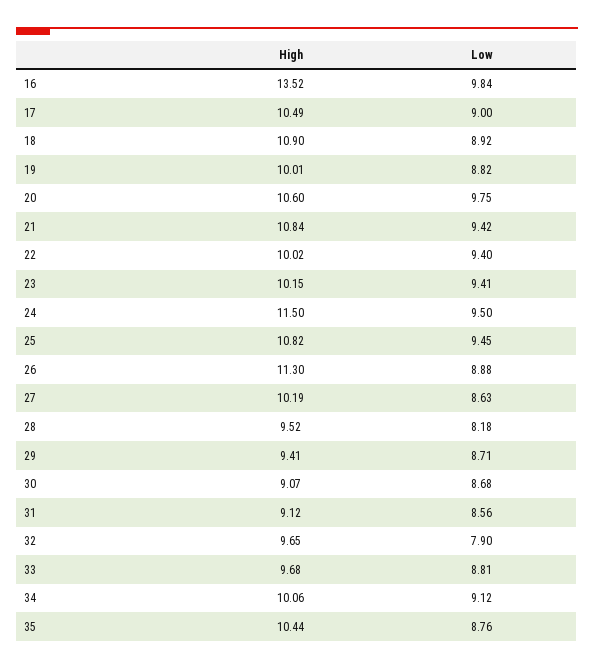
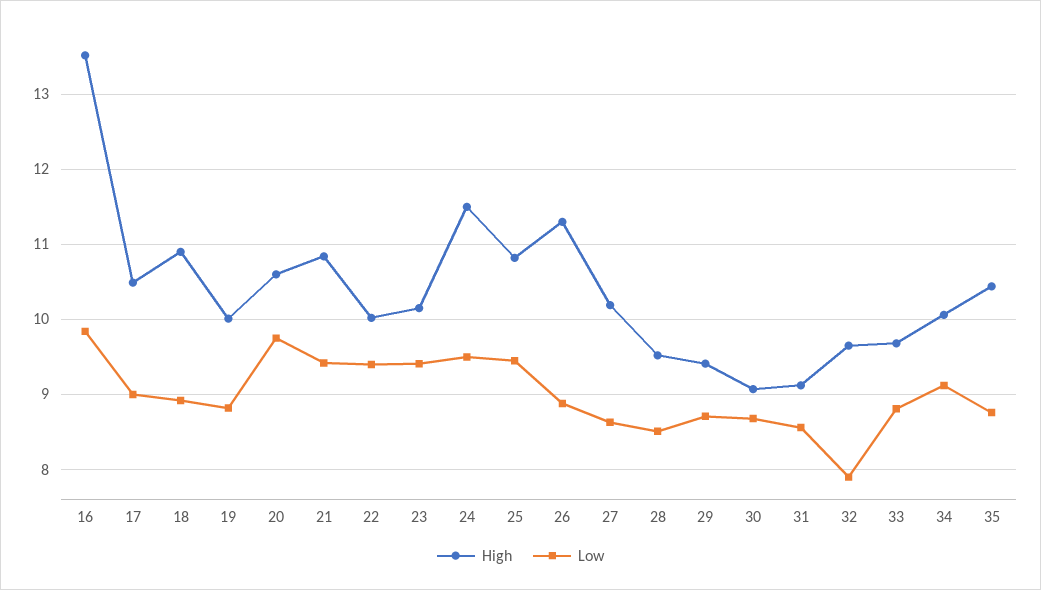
Low, 28: 8.18 -> 8.5

